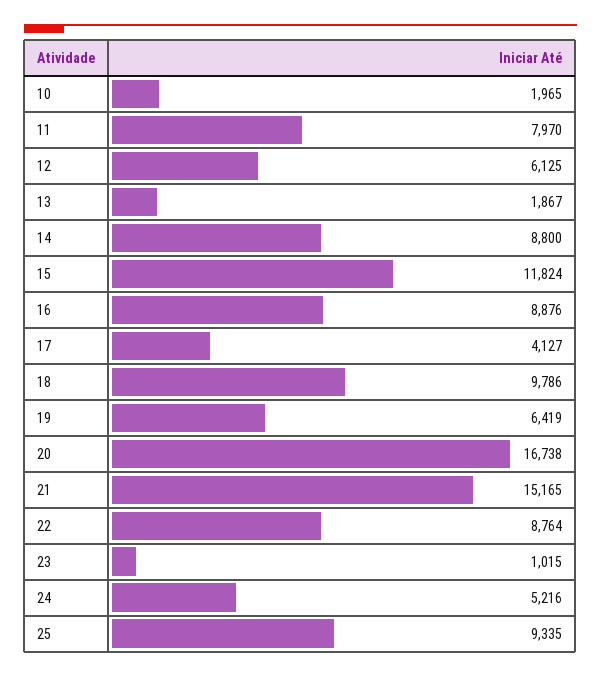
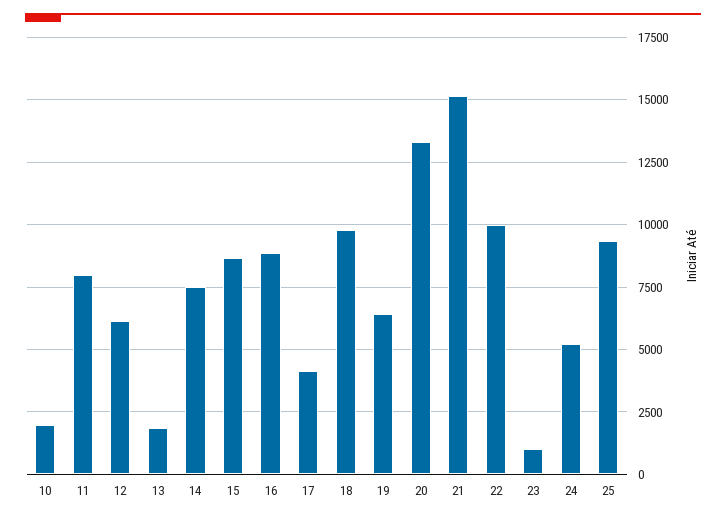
14: 8800 -> 7500
15: 11824 -> 8750
20: 16738 -> 13250
22: 8764 -> 10000

